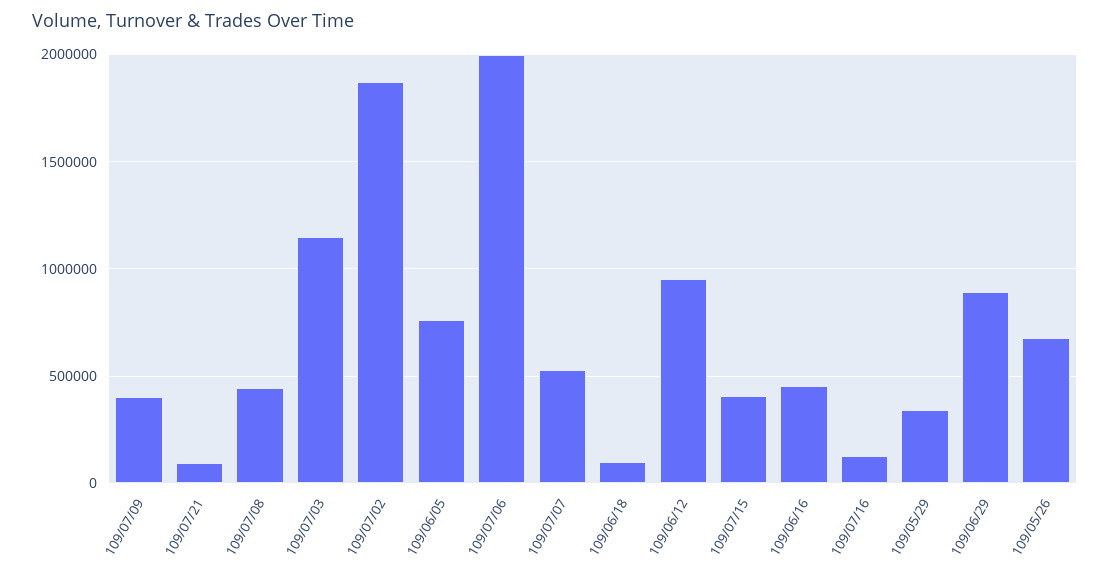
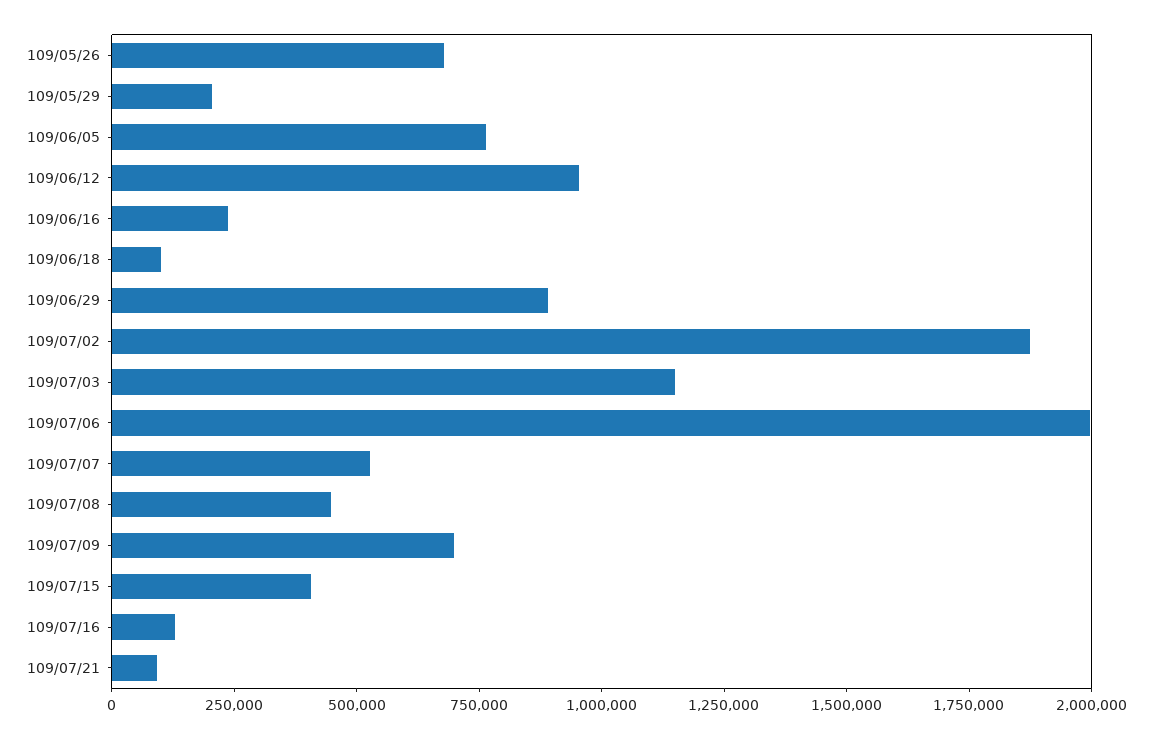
109/07/09: 400000 -> 700000
109/06/16: 450000 -> 250000
109/05/29: 350000 -> 200000

